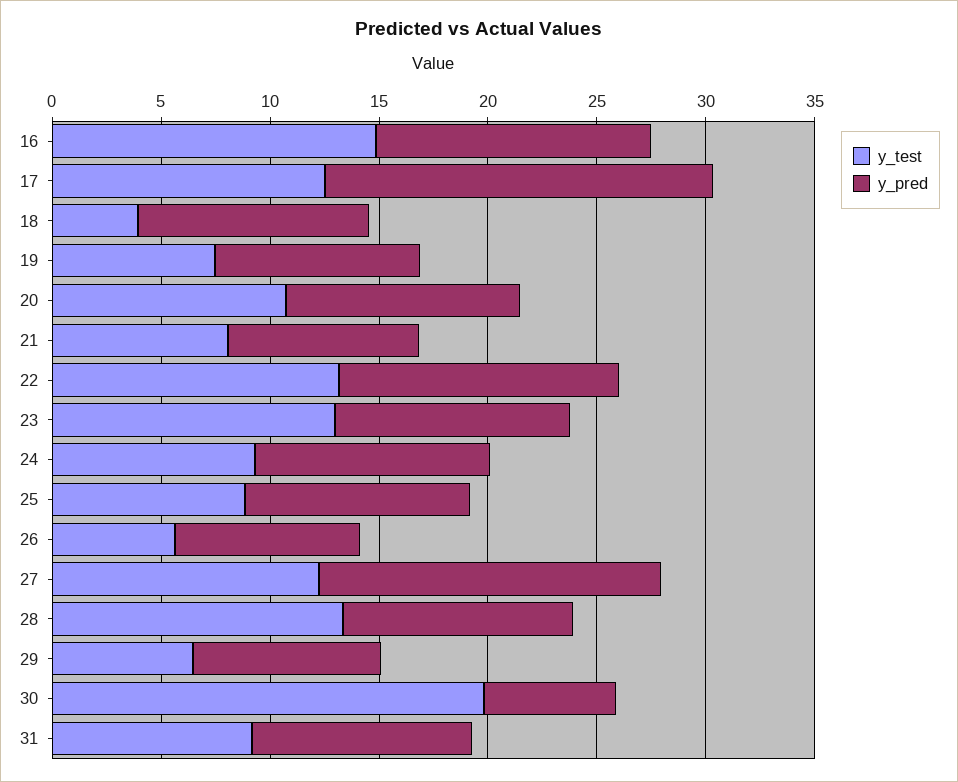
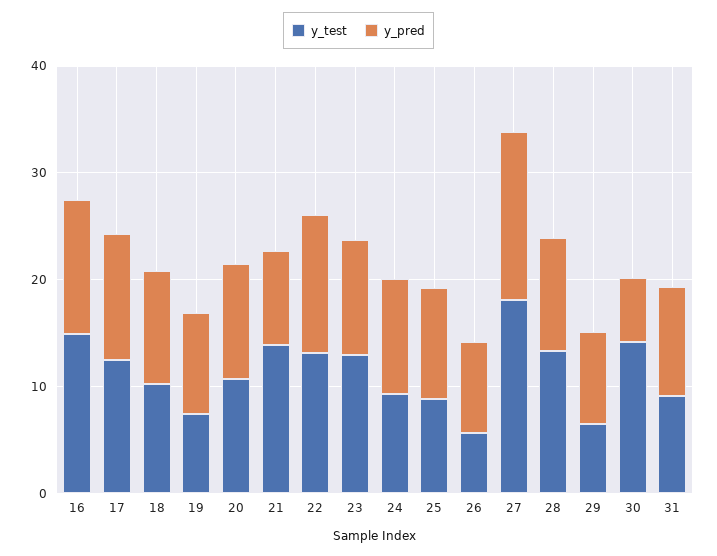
y_pred, 17: 18 -> 12
y_test, 18: 4 -> 10
y_test, 21: 8 -> 14
y_test, 27: 12 -> 18
y_test, 30: 20 -> 14

